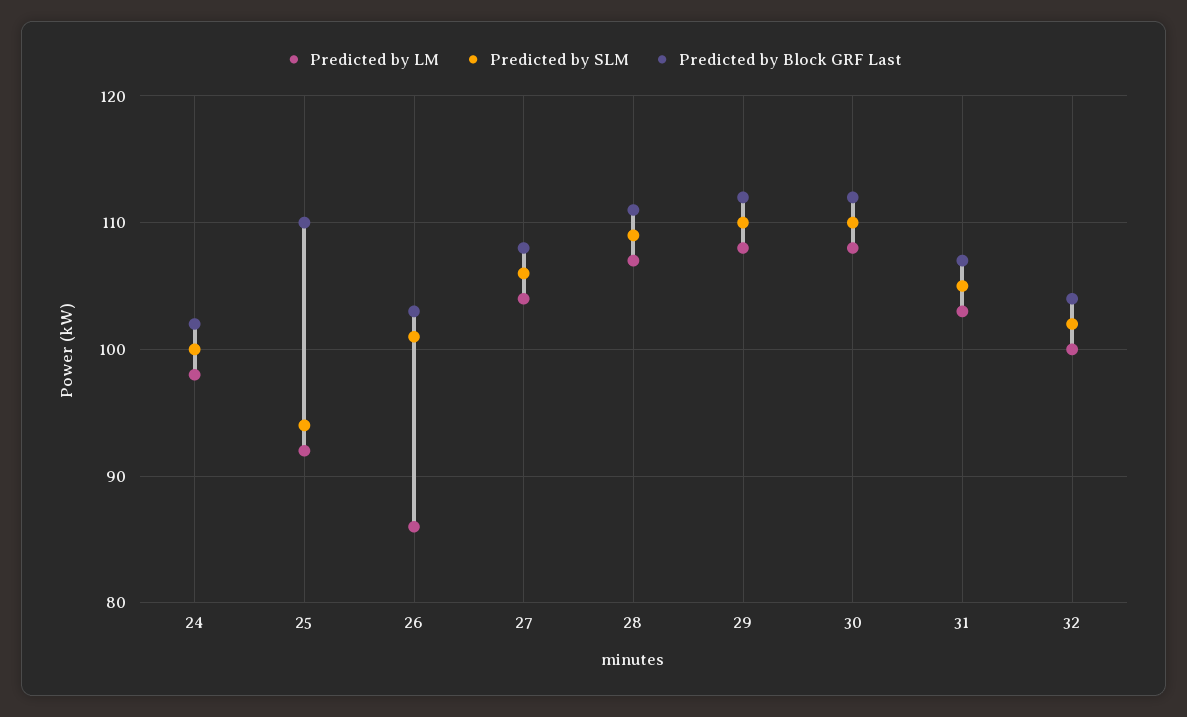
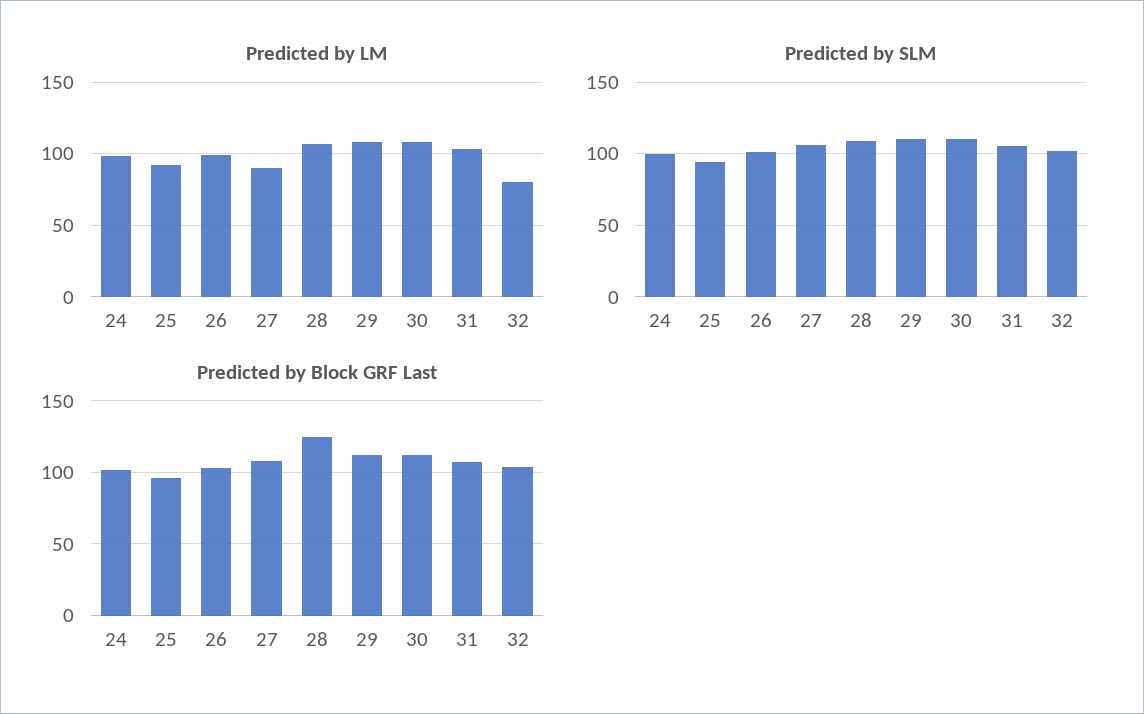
Predicted by Block GRF Last, 25: 110 -> 95
Predicted by LM, 26: 86 -> 100
Predicted by LM, 27: 104 -> 90
Predicted by Block GRF Last, 28: 111 -> 125
Predicted by LM, 32: 100 -> 80

